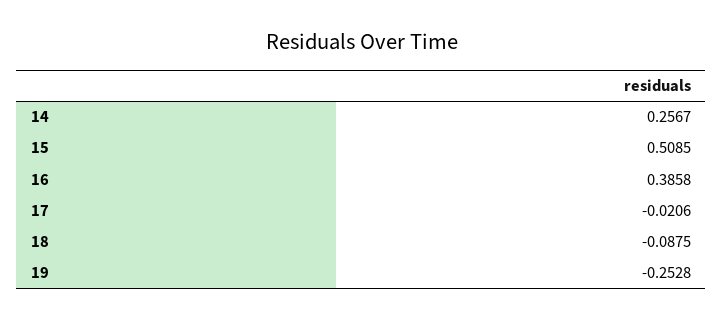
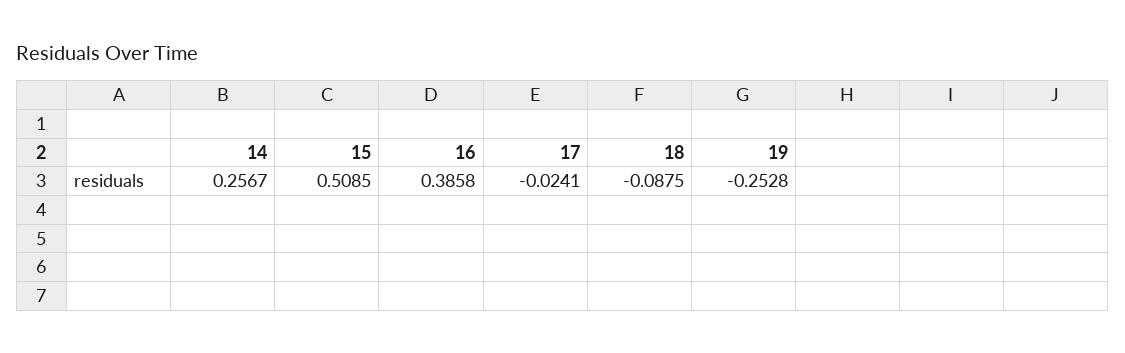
17: -0.0206 -> -0.0241

